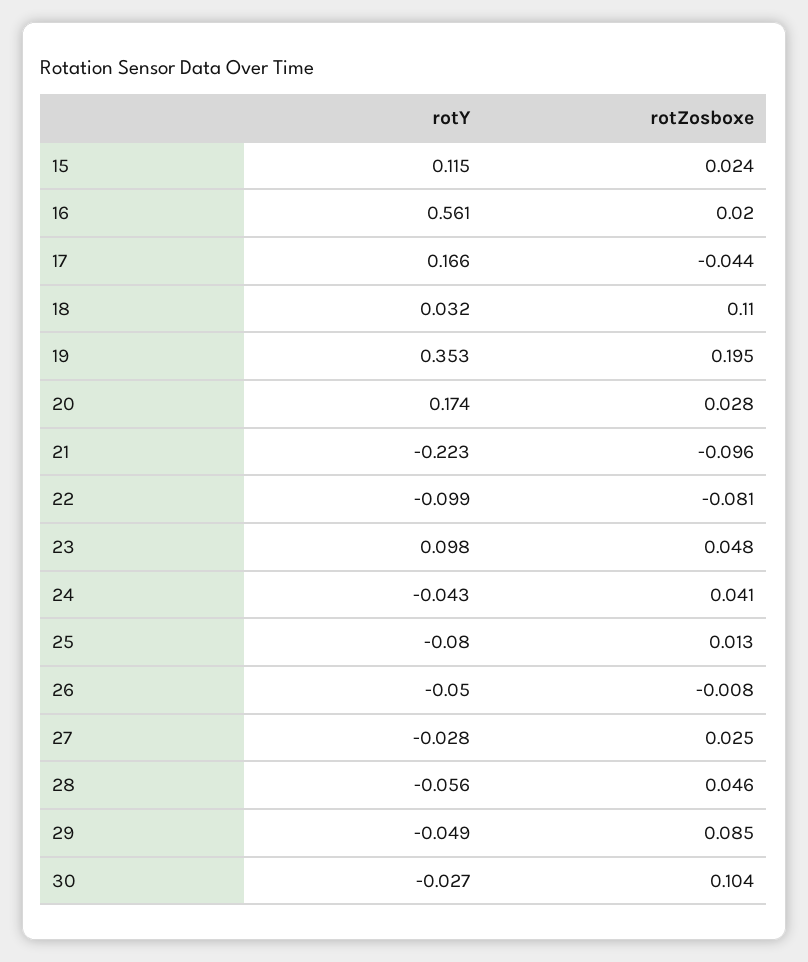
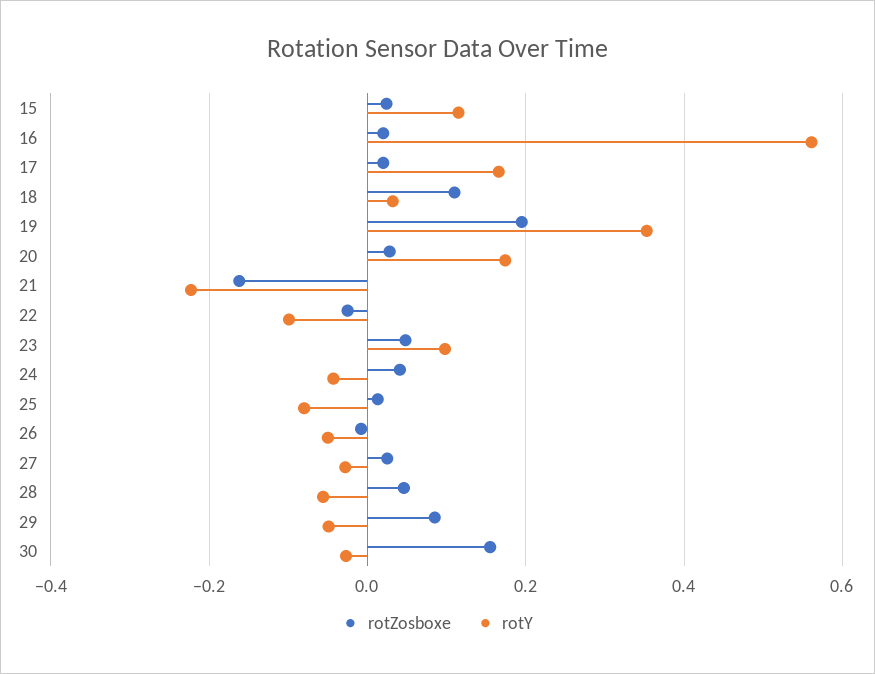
rotZosboxe, 17: -0.044 -> 0.02
rotZosboxe, 21: -0.096 -> -0.16
rotZosboxe, 22: -0.081 -> -0.02
rotZosboxe, 30: 0.104 -> 0.16

